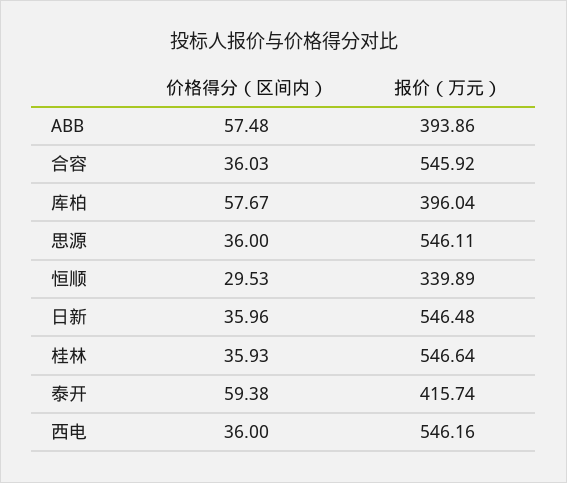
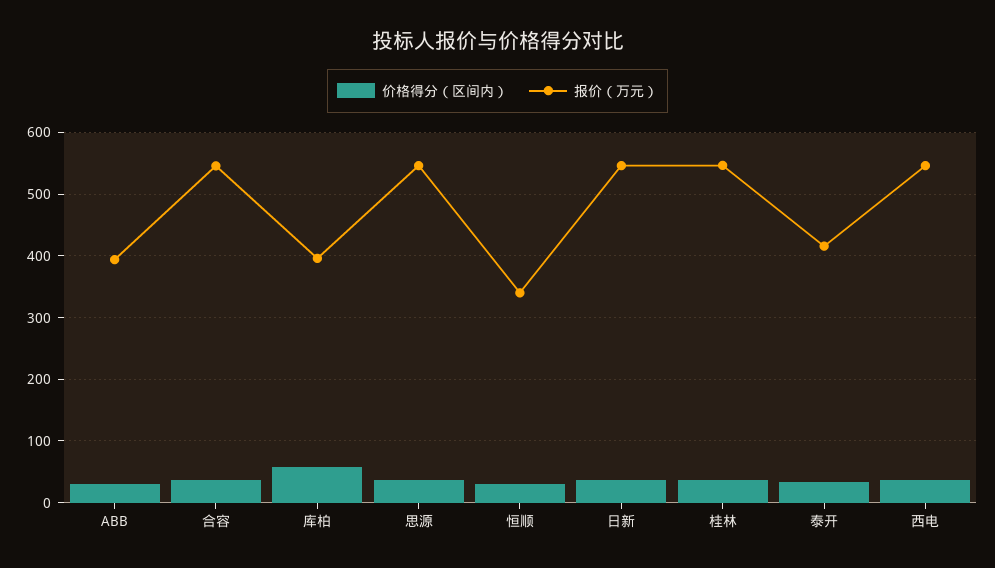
价格得分（区间内）, ABB: 57.48 -> 30
价格得分（区间内）, 泰开: 59.38 -> 30

